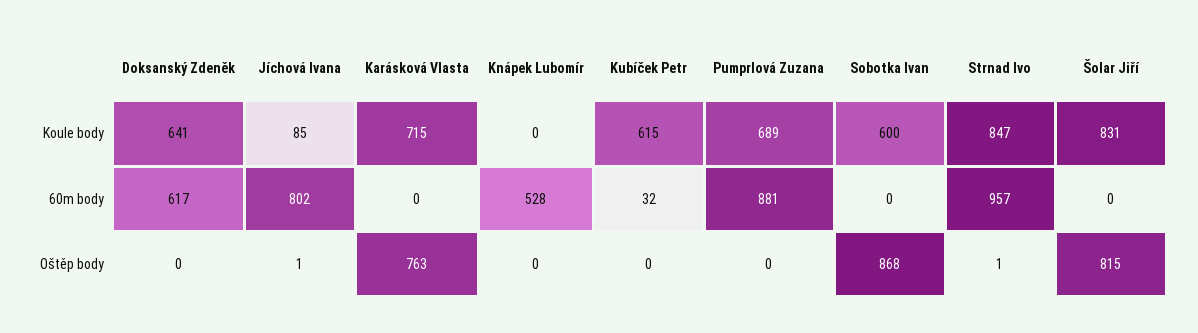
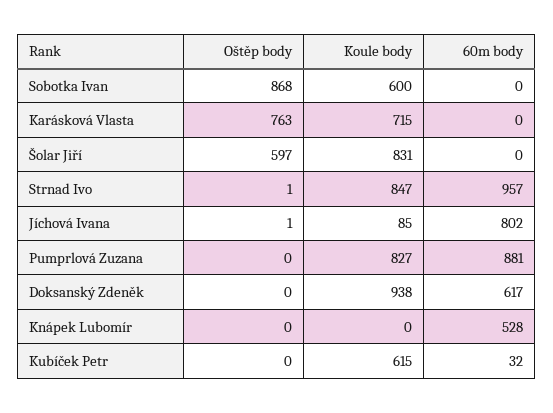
Doksanský Zdeněk, Koule body: 641 -> 938
Pumprlová Zuzana, Koule body: 689 -> 827
Šolar Jiří, Oštěp body: 815 -> 597

